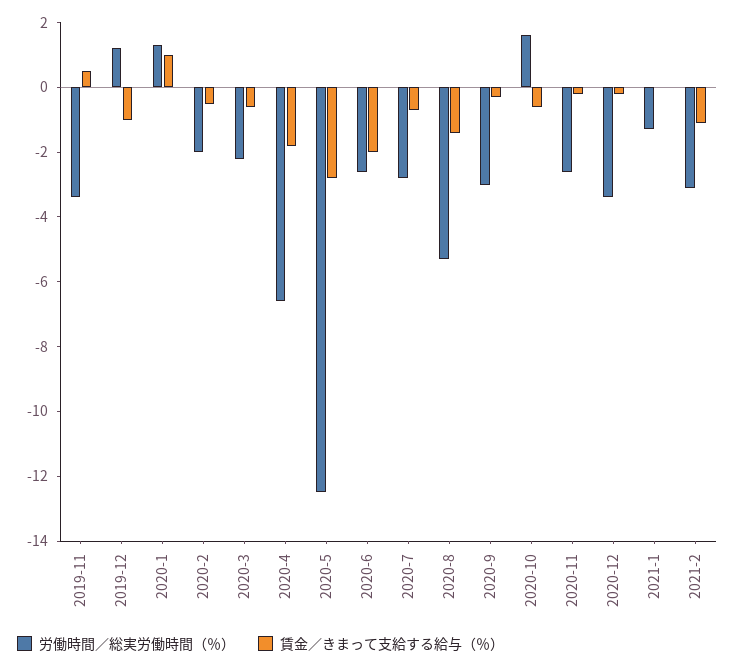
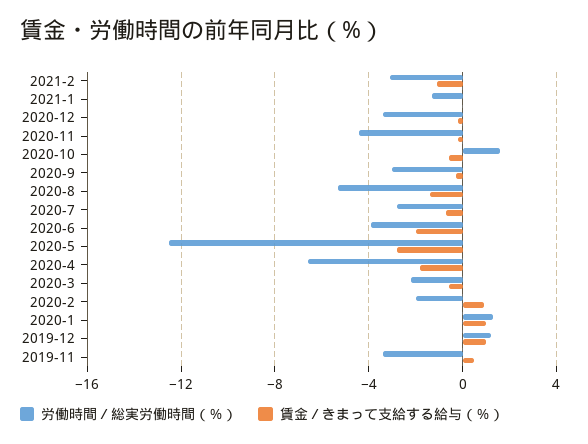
賃金／きまって支給する給与（％）, 2019-12: -1 -> 1
賃金／きまって支給する給与（％）, 2020-2: -0.5 -> 1
労働時間／総実労働時間（％）, 2020-6: -2.5 -> -4
労働時間／総実労働時間（％）, 2020-11: -2.5 -> -4.5

